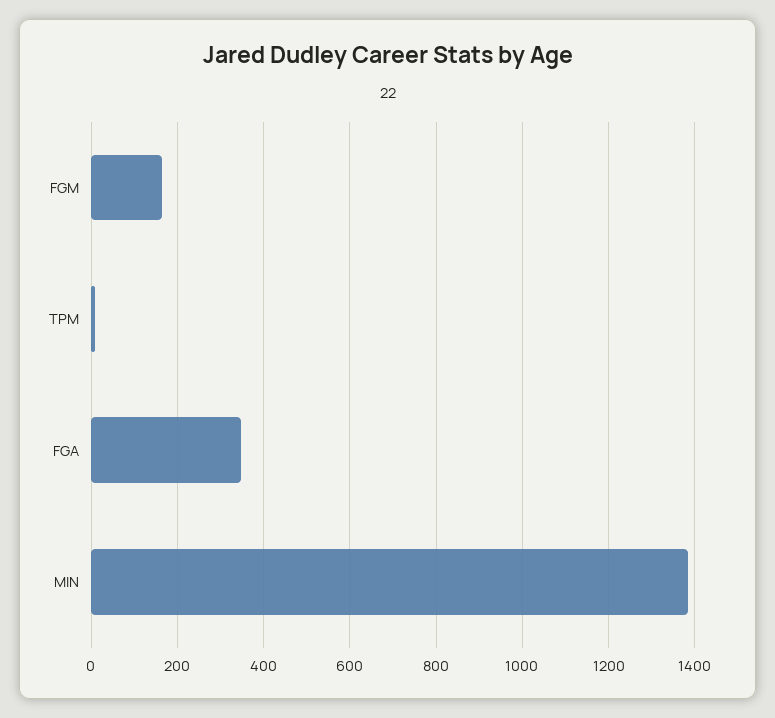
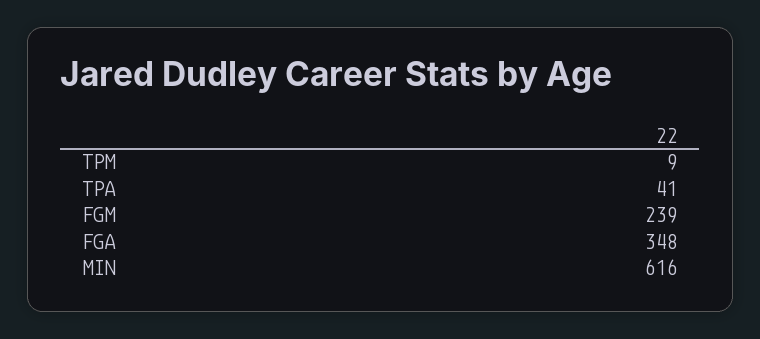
FGM: 160 -> 239
MIN: 1380 -> 616
TPA: none -> 41

